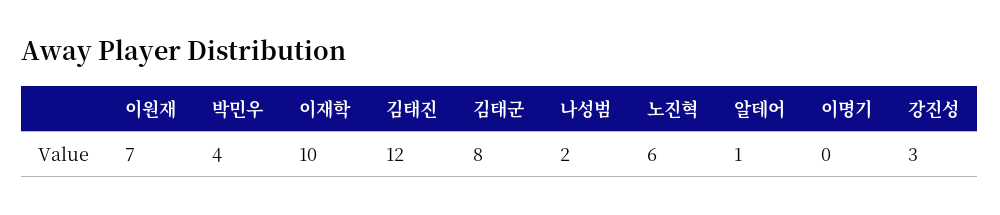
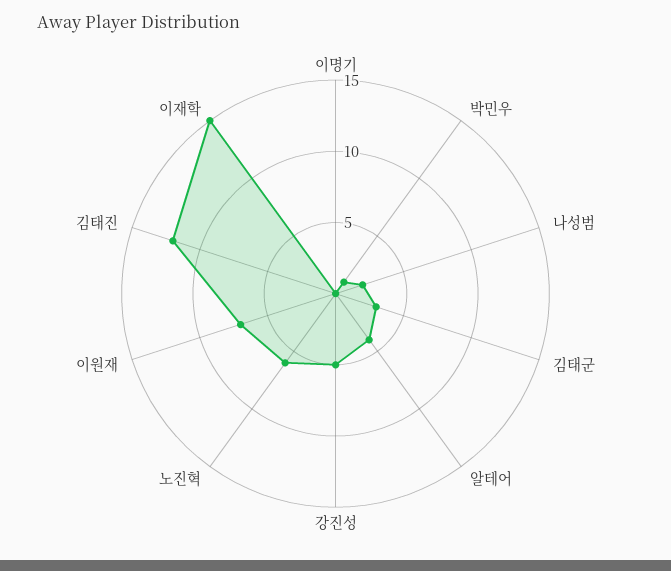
박민우: 4 -> 1
이재학: 10 -> 15
김태군: 8 -> 3
알테어: 1 -> 4
강진성: 3 -> 5

